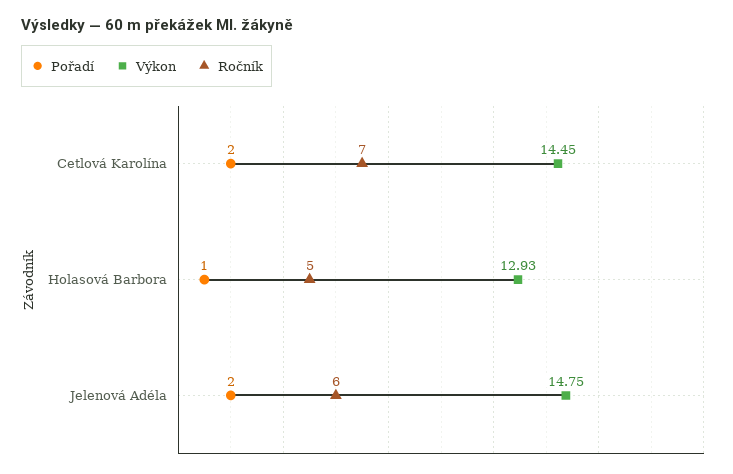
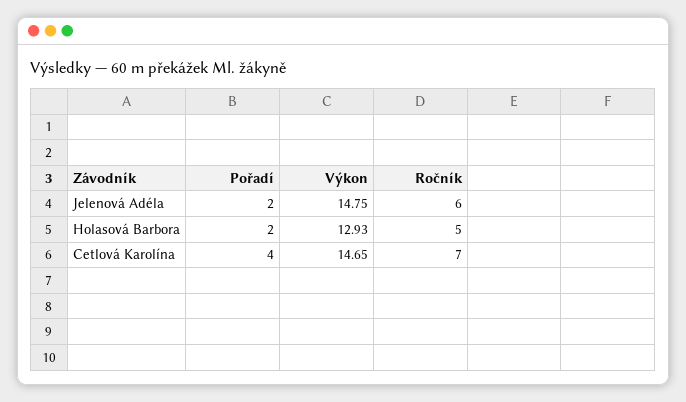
Pořadí, Cetlová Karolína: 2 -> 4
Výkon, Cetlová Karolína: 14.45 -> 14.65
Pořadí, Holasová Barbora: 1 -> 2

